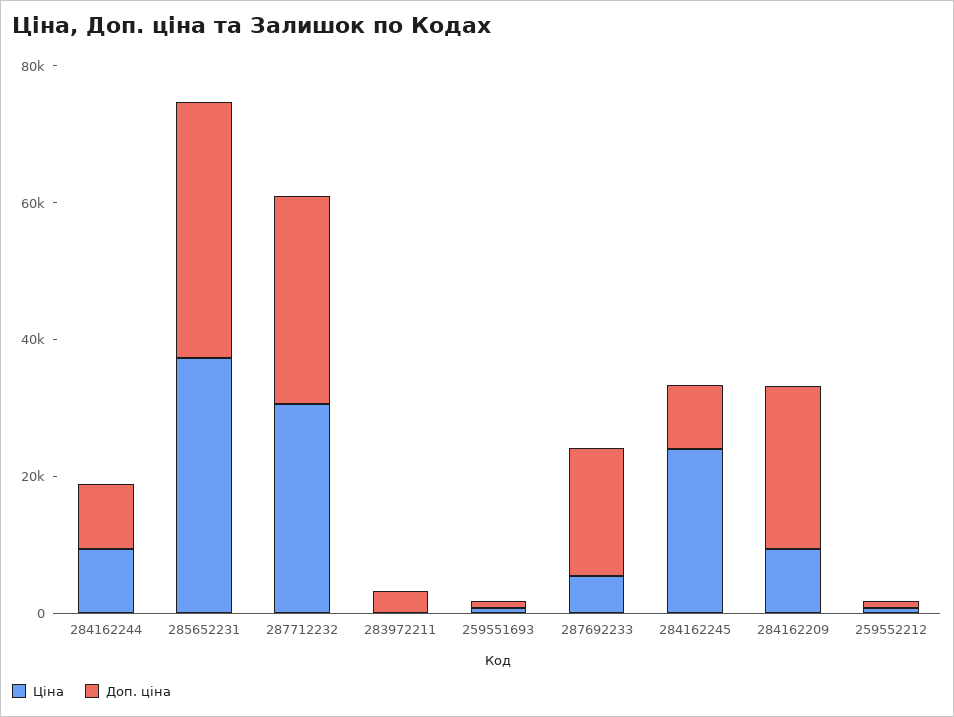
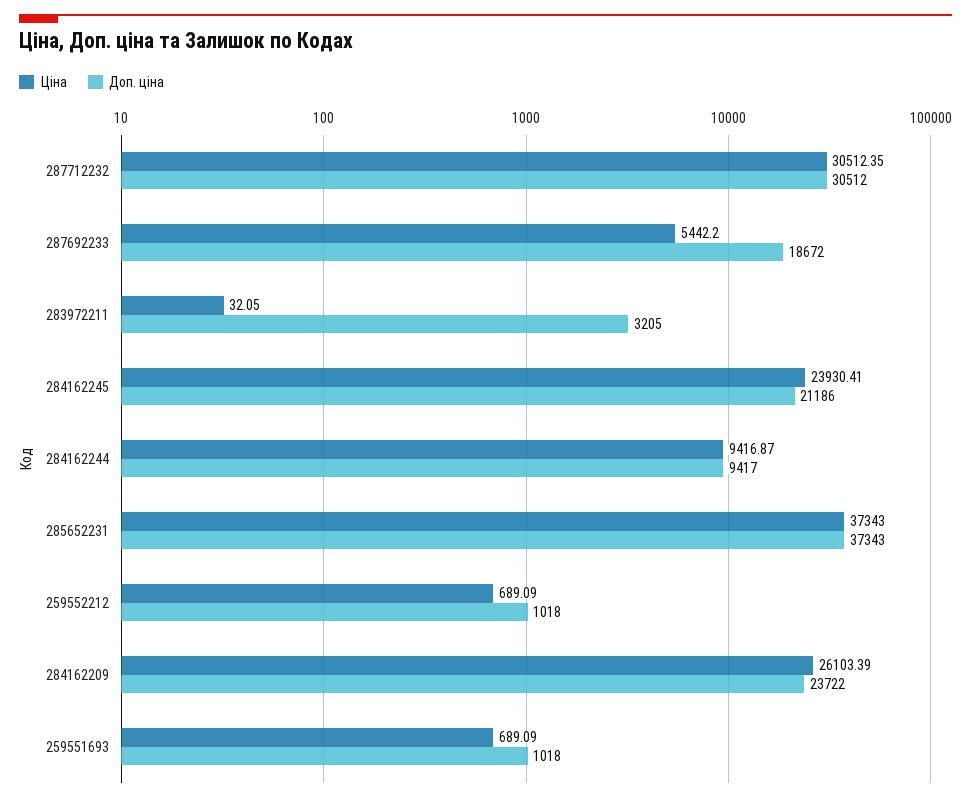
Доп. ціна, 284162245: 10000 -> 21186
Ціна, 284162209: 10000 -> 26103.39

